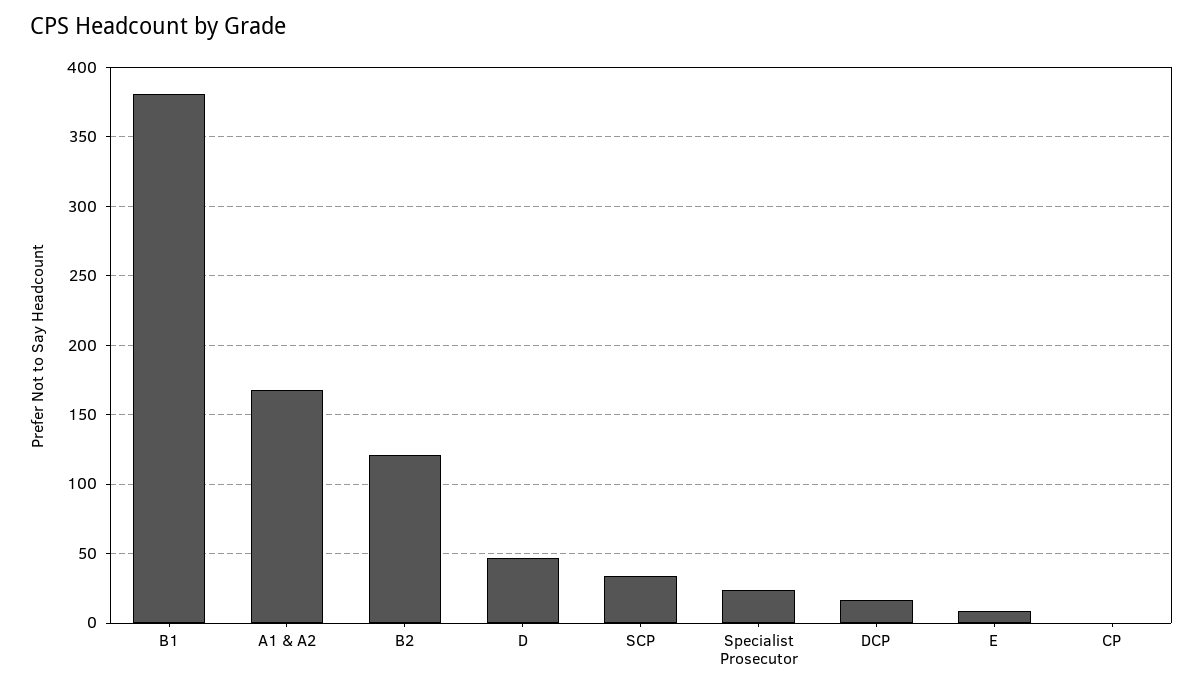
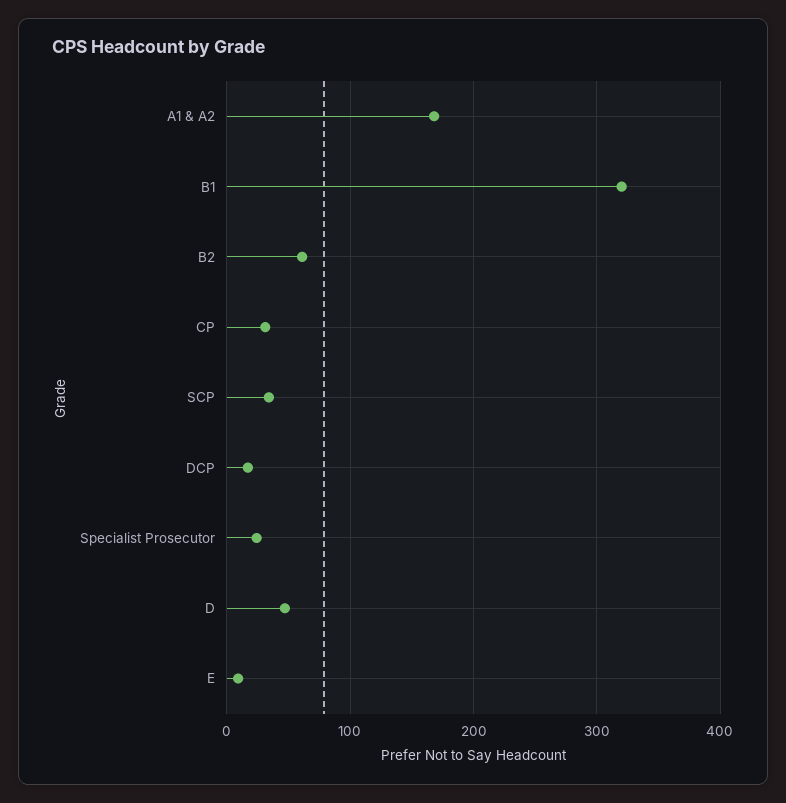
B1: 380 -> 320
B2: 120 -> 60
CP: 0 -> 30

